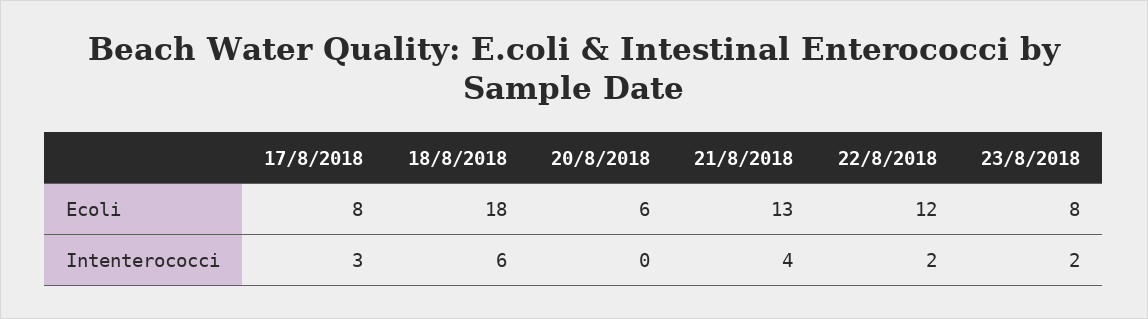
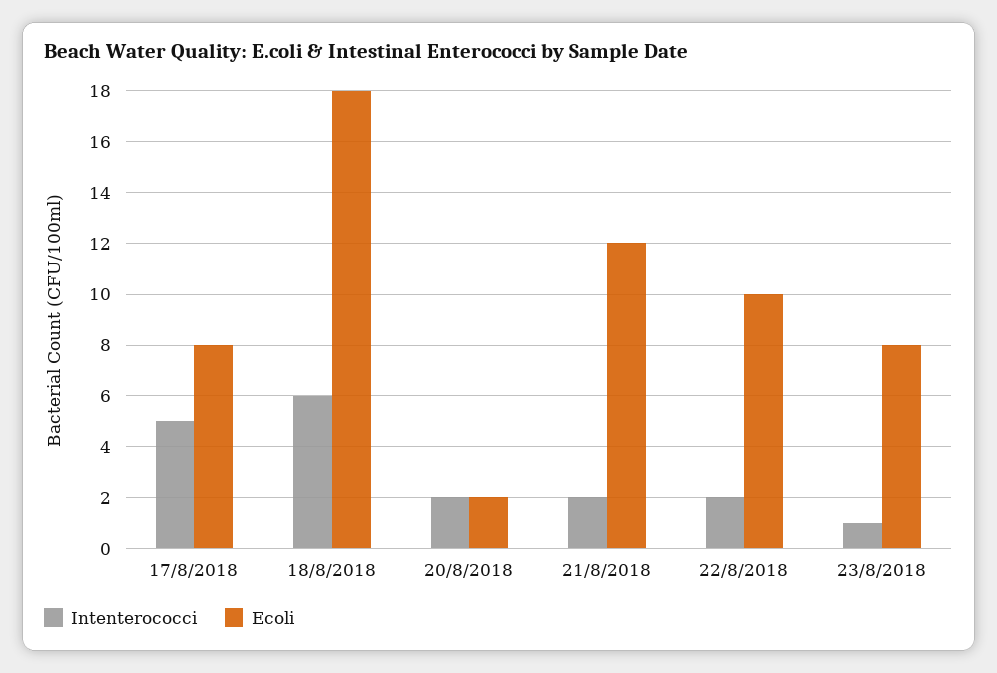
Ecoli, 20/8/2018: 6 -> 2
Ecoli, 21/8/2018: 13 -> 12
Ecoli, 22/8/2018: 12 -> 10
Intenterococci, 17/8/2018: 3 -> 5
Intenterococci, 20/8/2018: 0 -> 2
Intenterococci, 21/8/2018: 4 -> 2
Intenterococci, 23/8/2018: 2 -> 1

